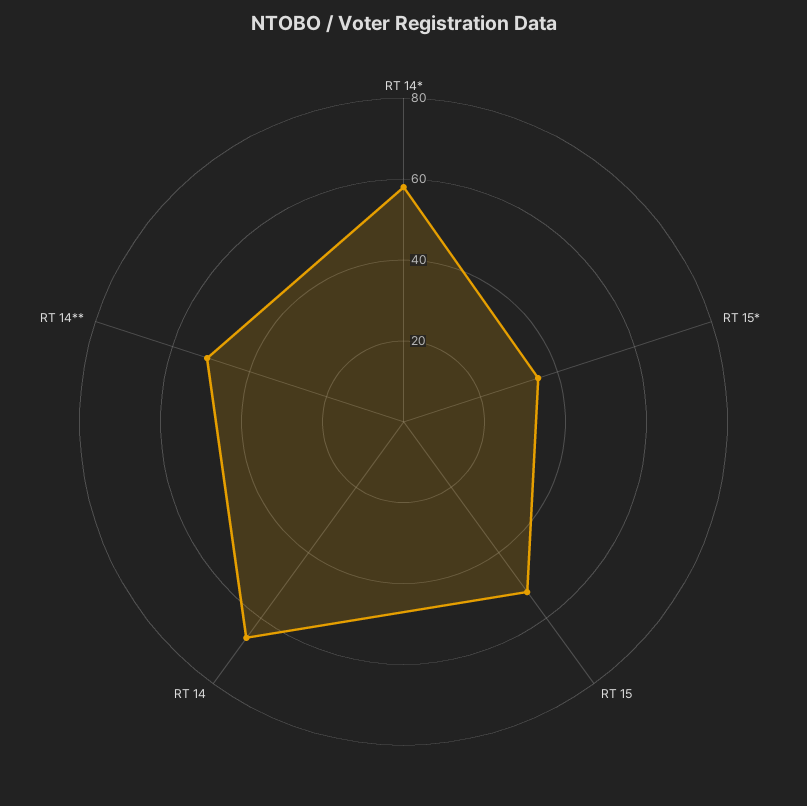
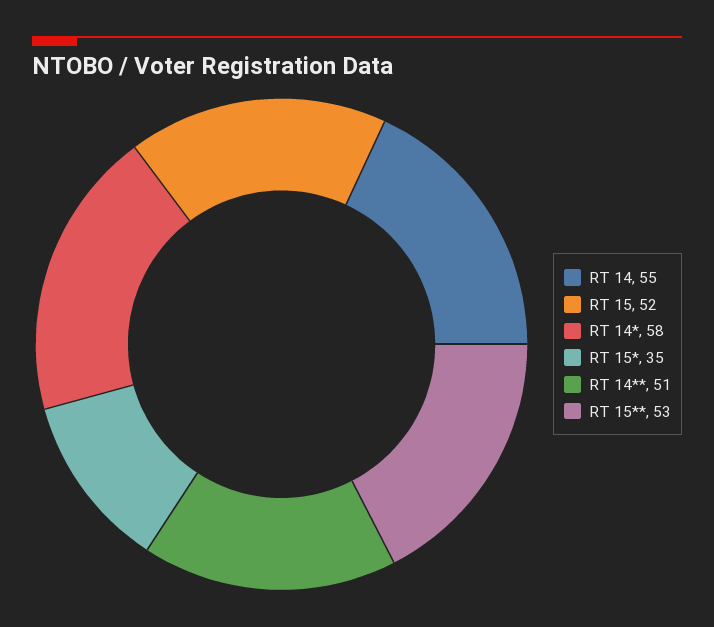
RT 14: 65 -> 55
RT 15**: none -> 53

